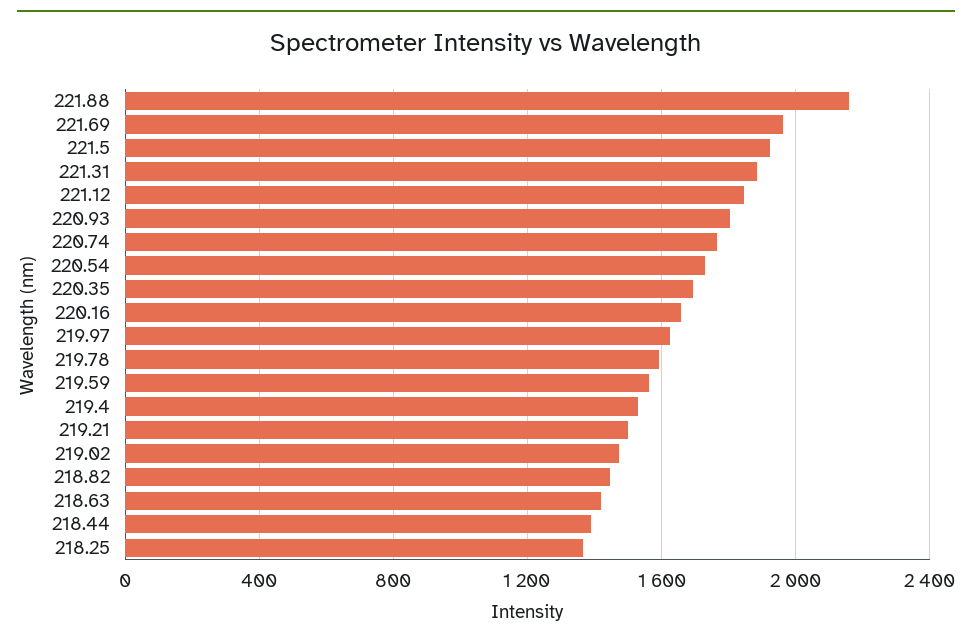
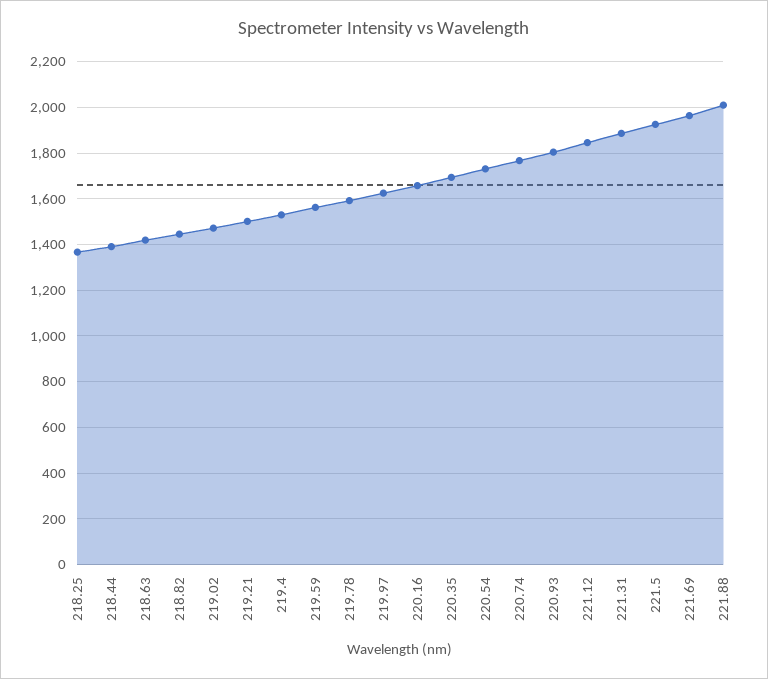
221.88: 2150 -> 2000

